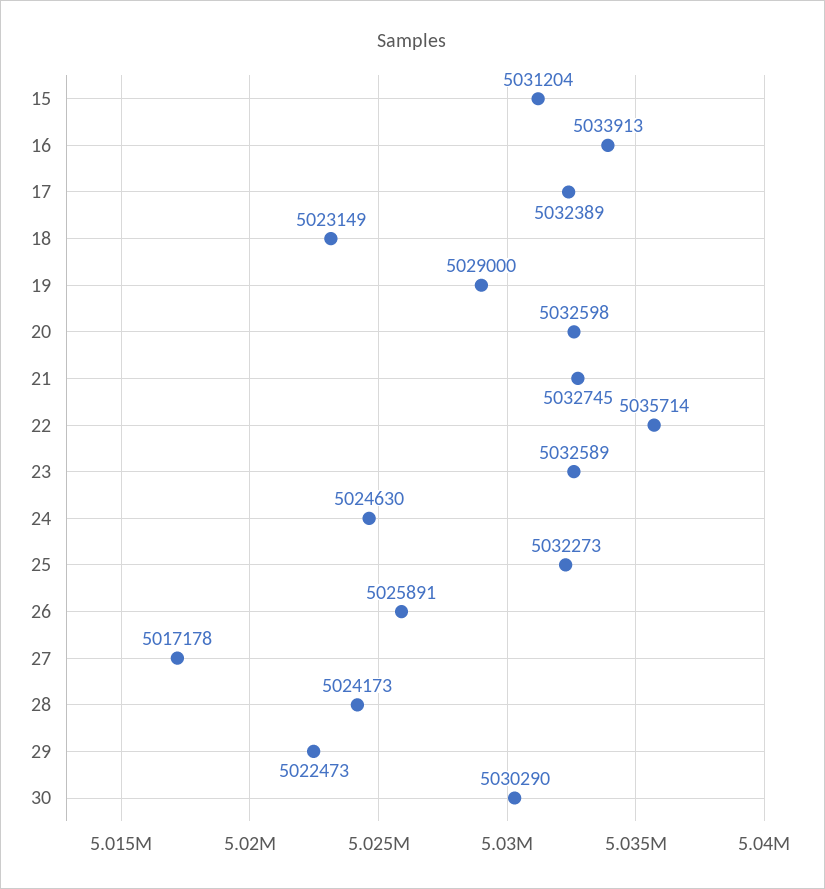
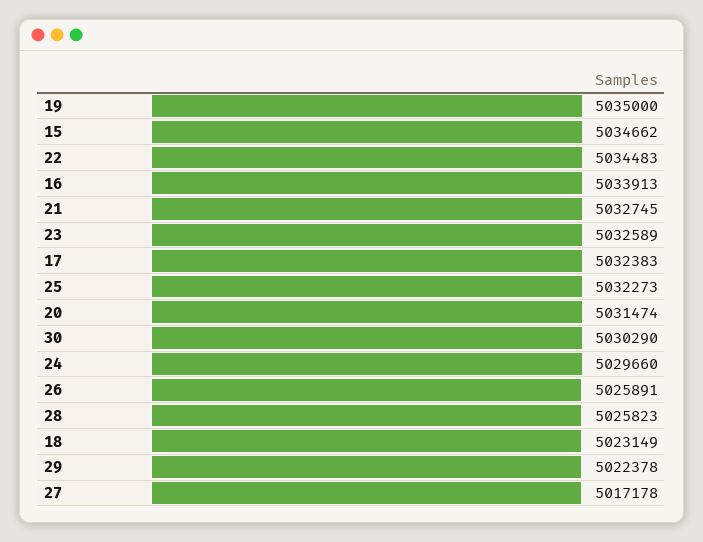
15: 5031204 -> 5034662
17: 5032389 -> 5032383
19: 5029000 -> 5035000
20: 5032598 -> 5031474
22: 5035714 -> 5034483
24: 5024630 -> 5029660
28: 5024173 -> 5025823
29: 5022473 -> 5022378

